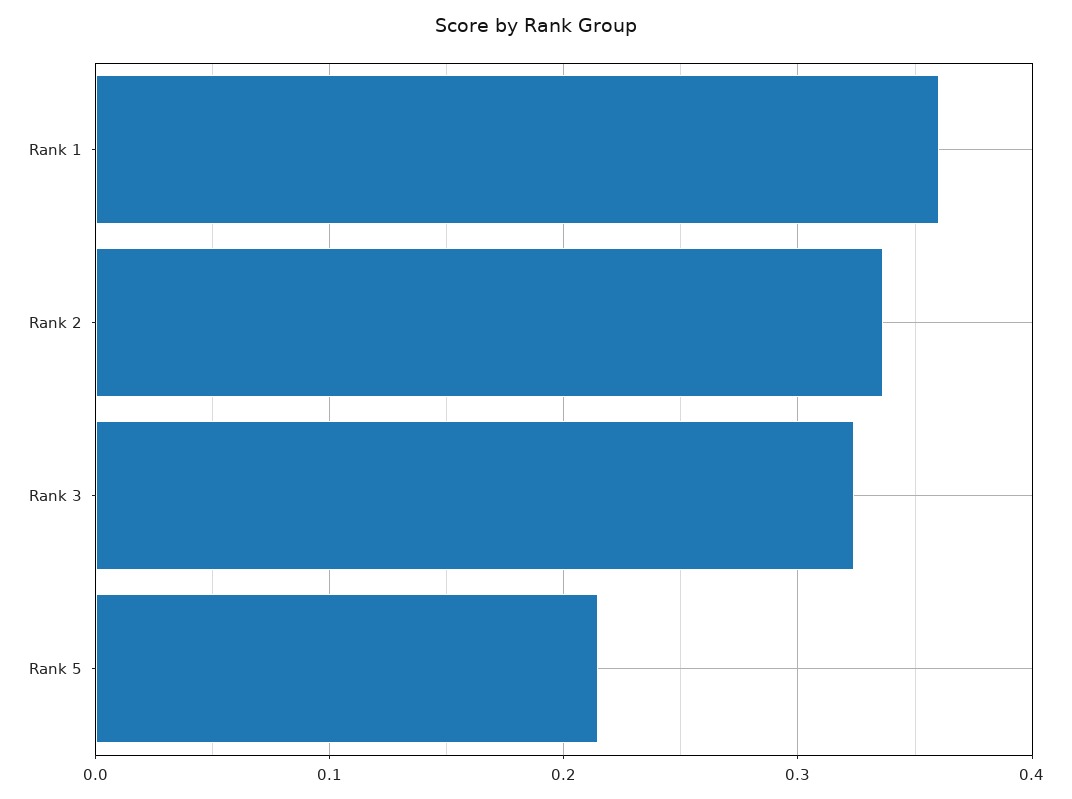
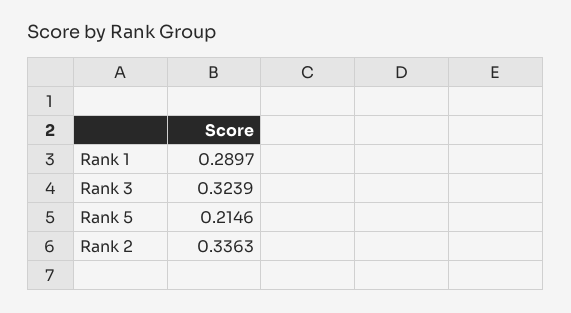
Rank 1: 0.36 -> 0.2897

